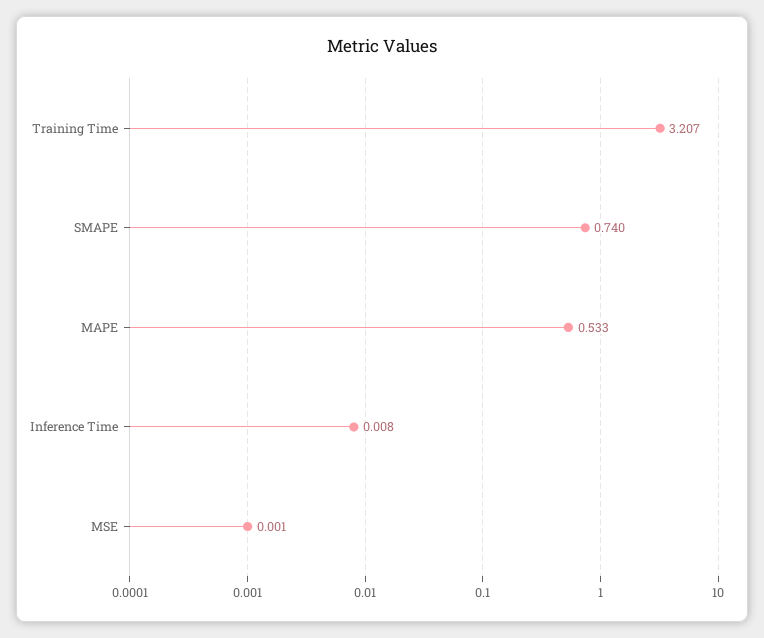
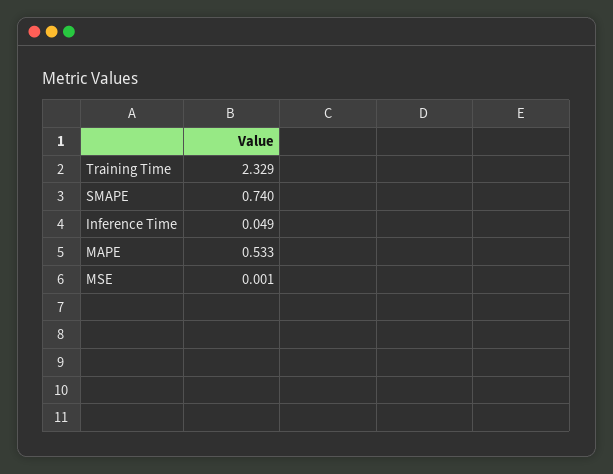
Training Time: 3.207 -> 2.329
Inference Time: 0.008 -> 0.049

